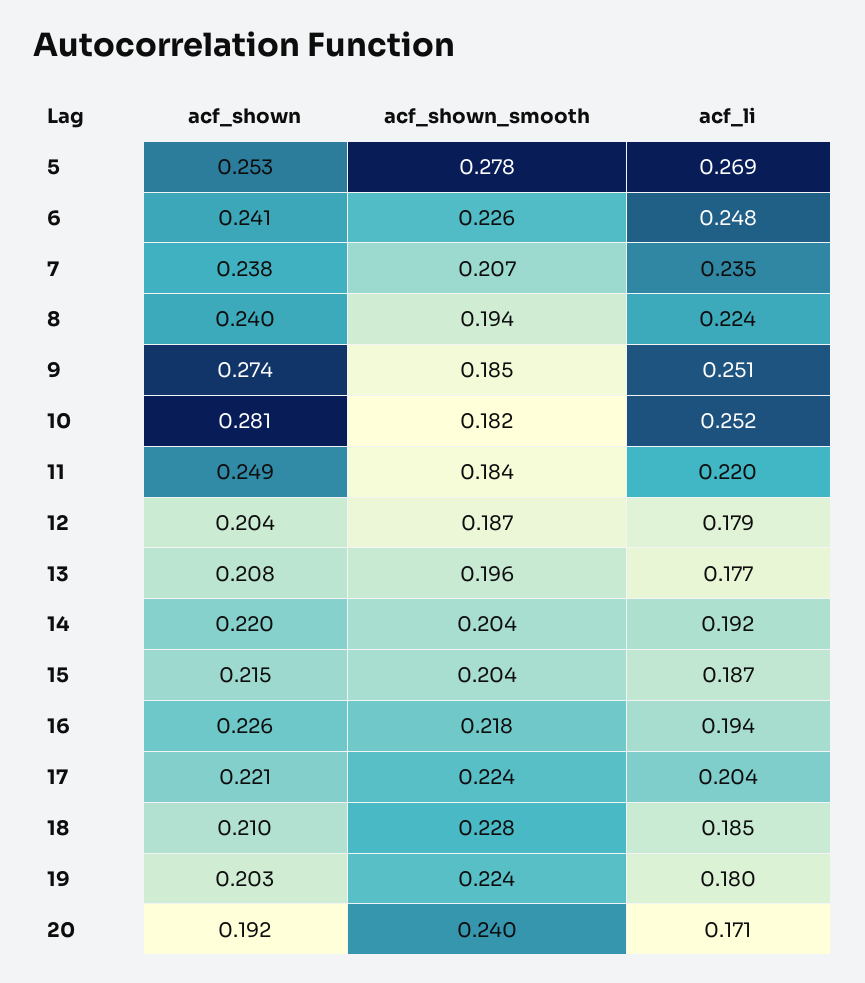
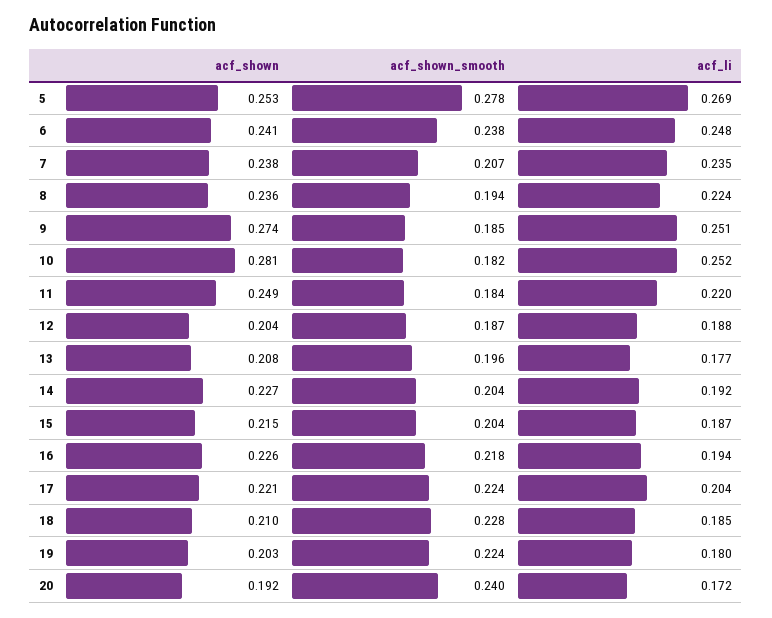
acf_shown_smooth, 6: 0.226 -> 0.238
acf_shown, 8: 0.24 -> 0.236
acf_li, 12: 0.179 -> 0.188
acf_shown, 14: 0.22 -> 0.227
acf_li, 20: 0.171 -> 0.172

